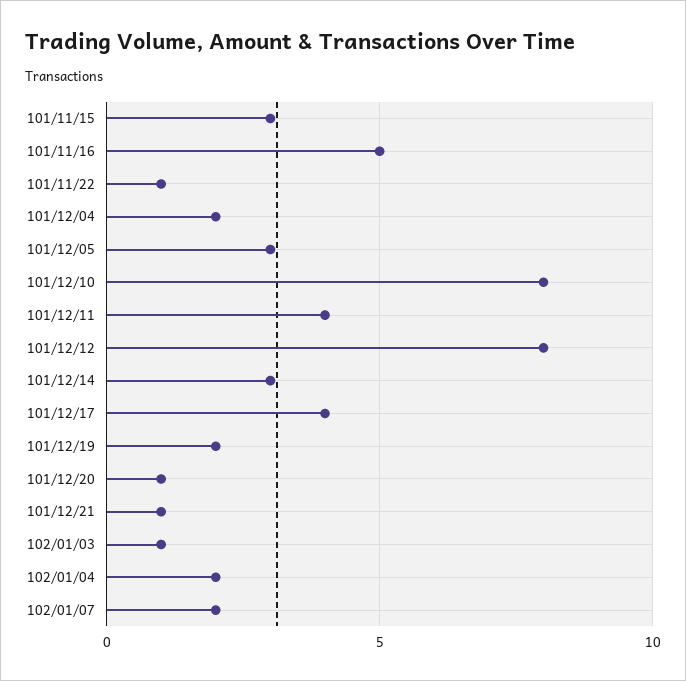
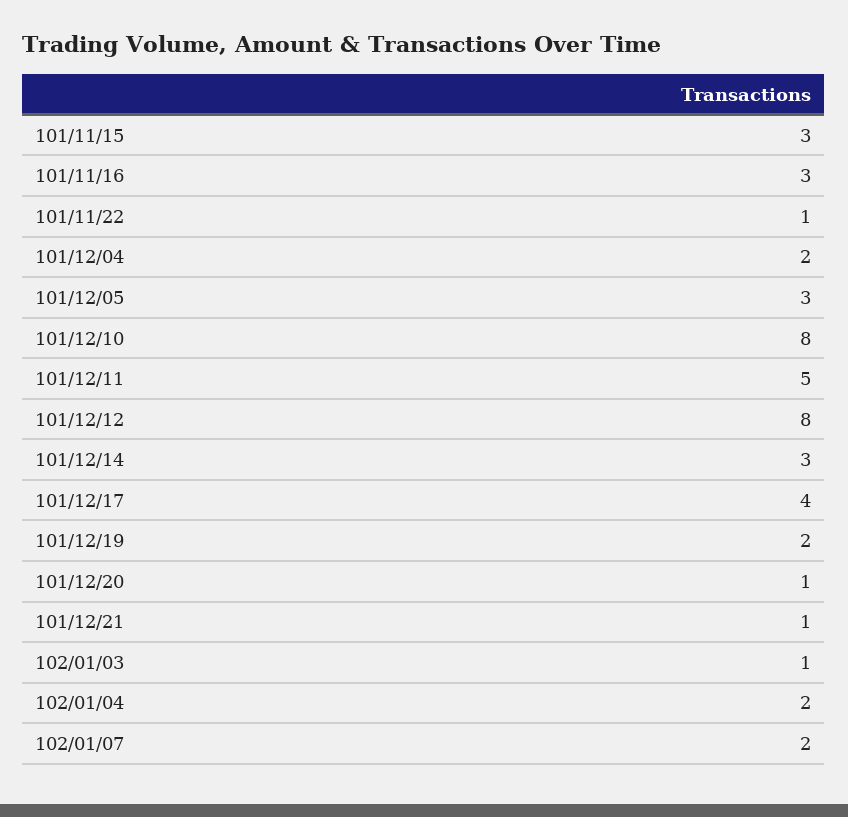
101/11/16: 5 -> 3
101/12/11: 4 -> 5

